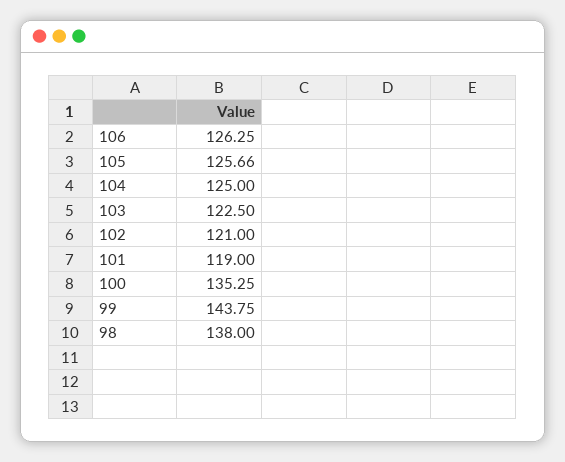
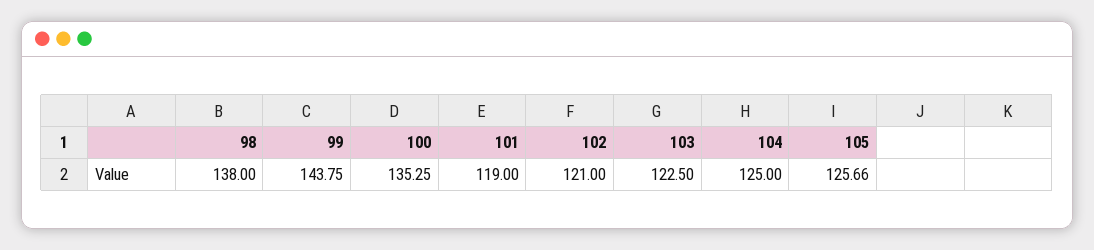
106: 126.25 -> none

